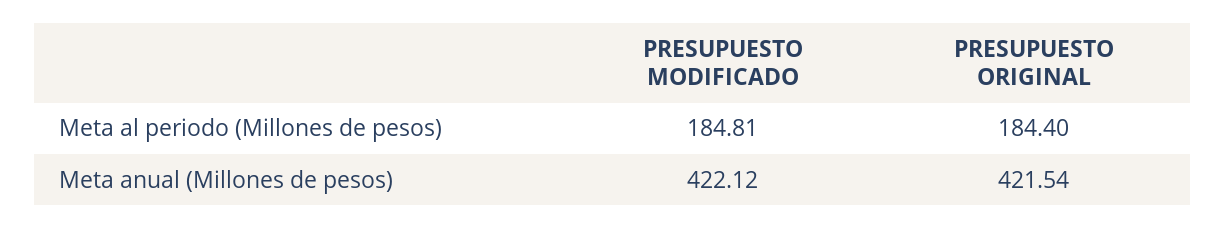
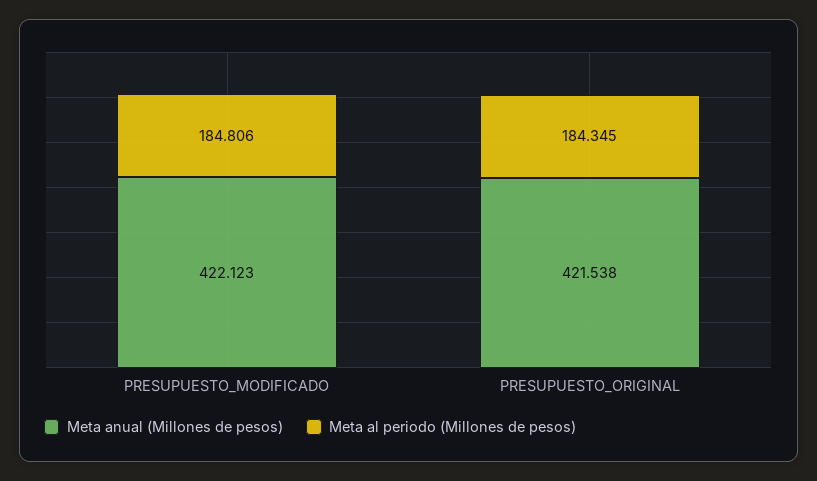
Meta al periodo (Millones de pesos), PRESUPUESTO ORIGINAL: 184.4 -> 184.345

